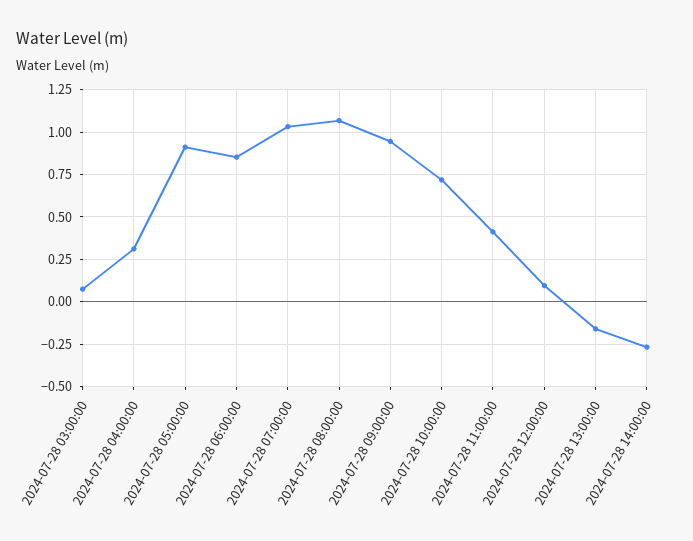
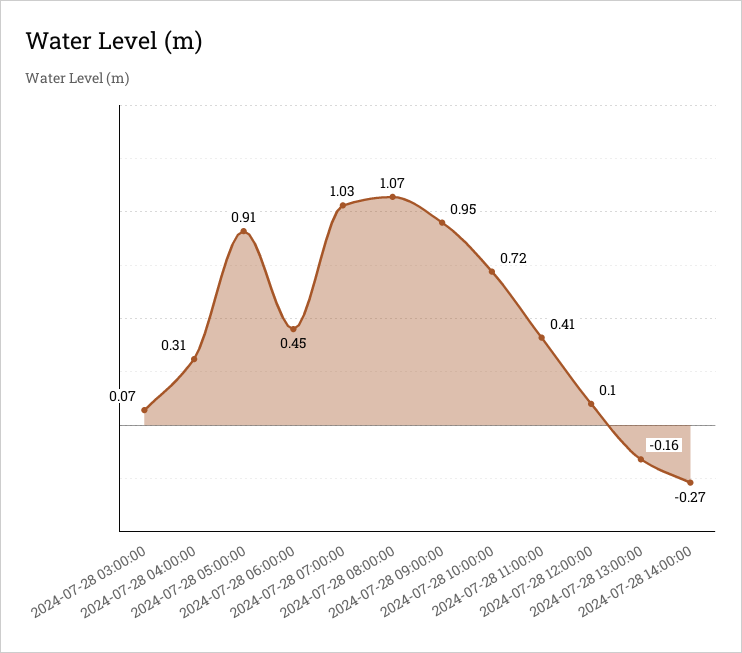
2024-07-28 06:00:00: 0.85 -> 0.45

